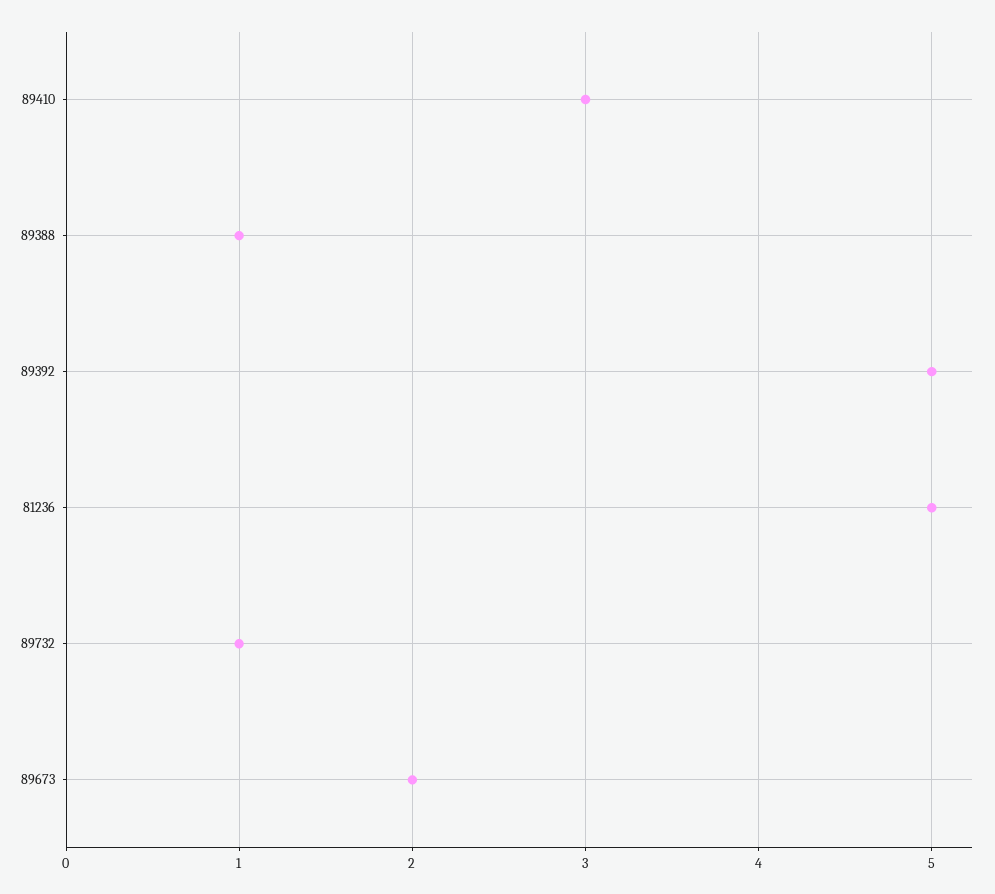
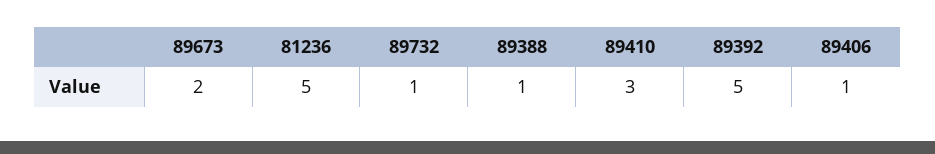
89406: none -> 1

